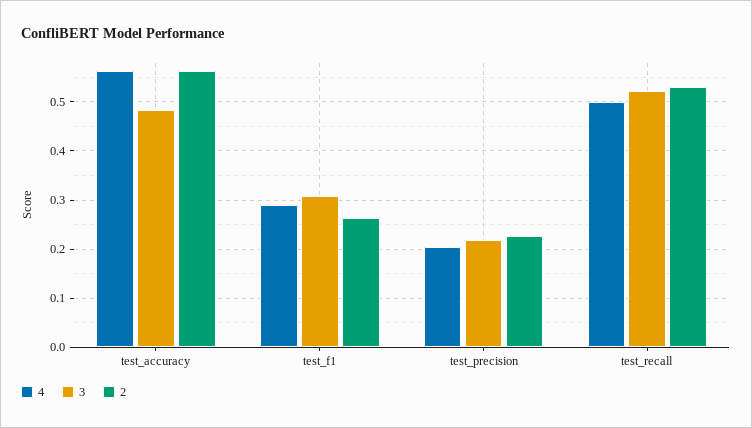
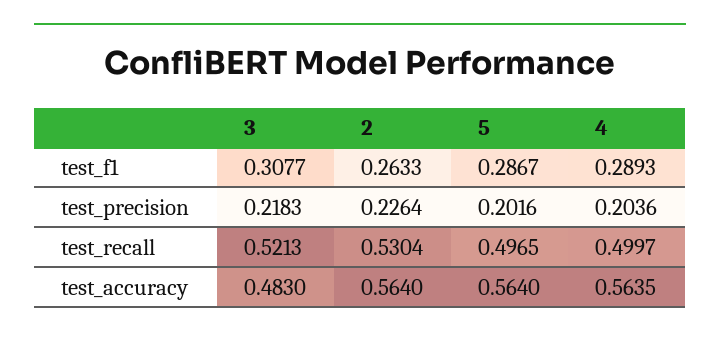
5, test_f1: none -> 0.2867
5, test_precision: none -> 0.2016
5, test_recall: none -> 0.4965
5, test_accuracy: none -> 0.564

